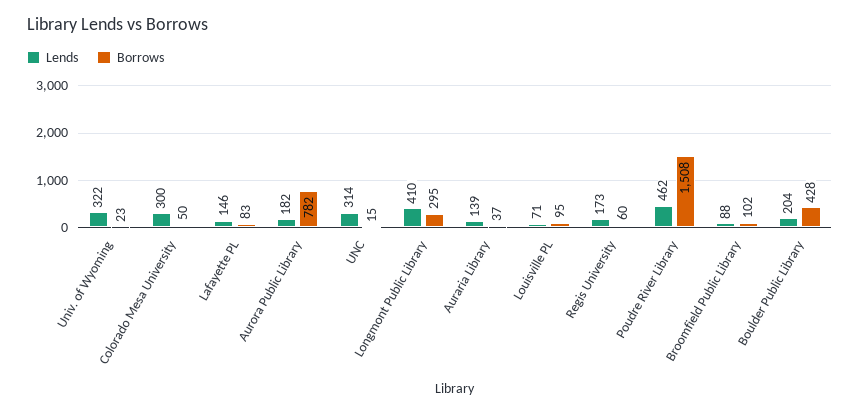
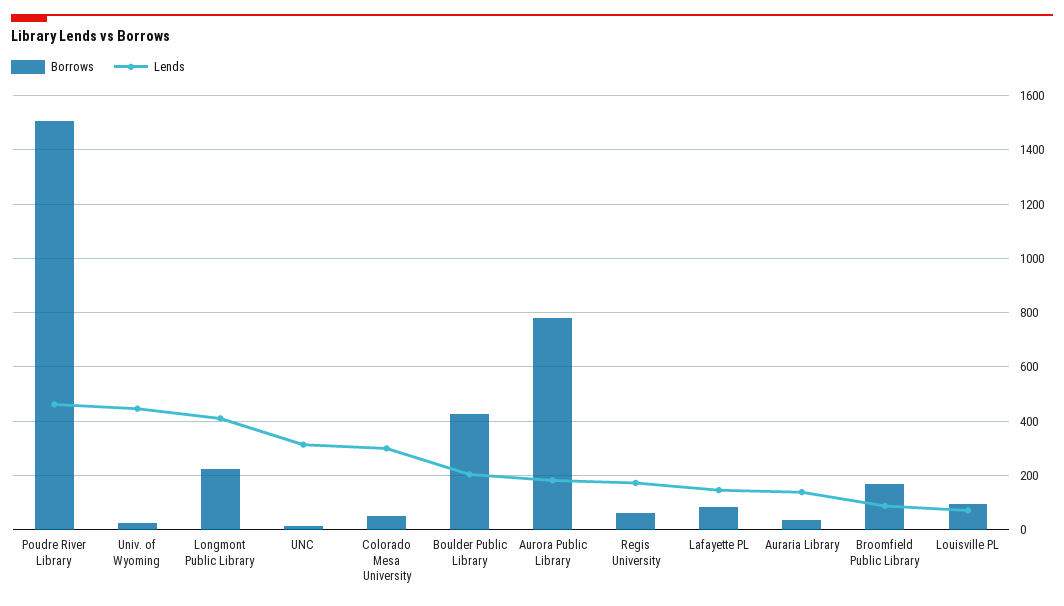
Lends, Univ. of Wyoming: 322 -> 450
Borrows, Longmont Public Library: 295 -> 225
Borrows, Broomfield Public Library: 102 -> 175

